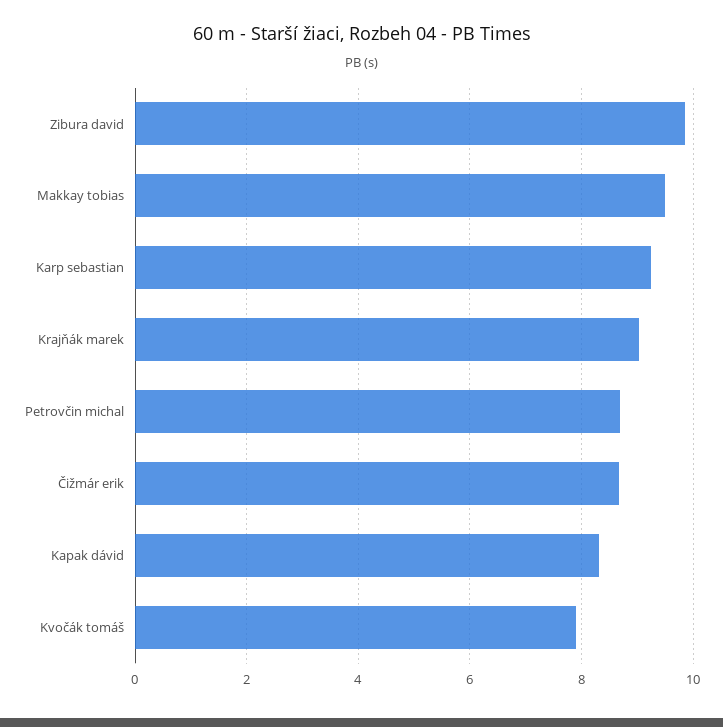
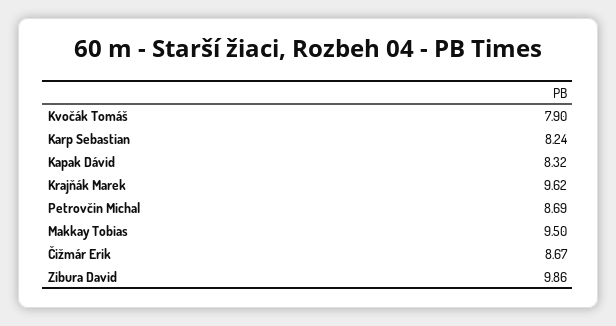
Karp sebastian: 9.2 -> 8.24
Krajňák marek: 9 -> 9.62

